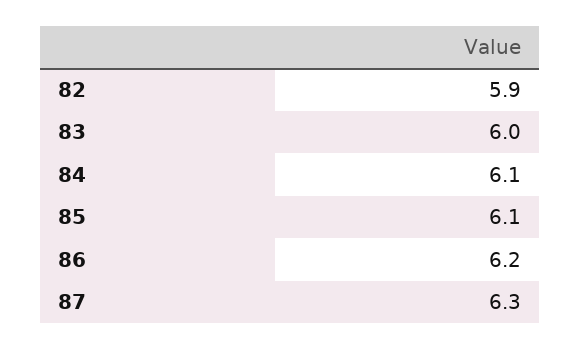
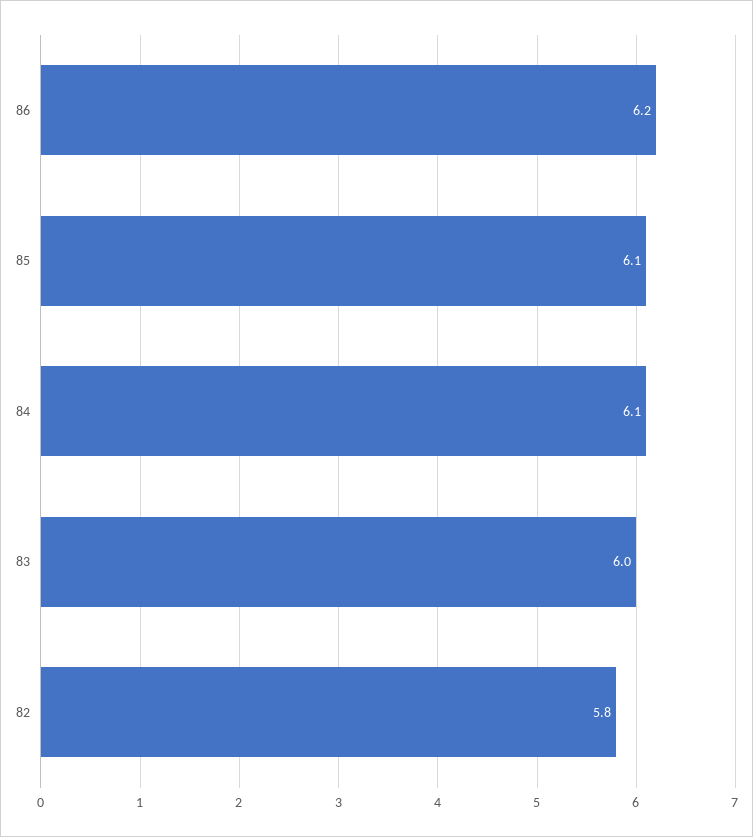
82: 5.9 -> 5.8
87: 6.3 -> none

